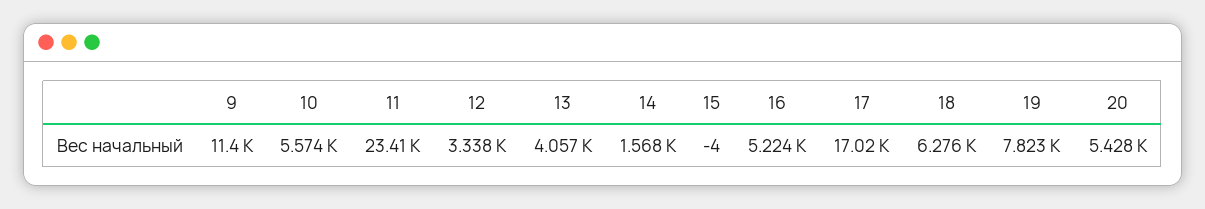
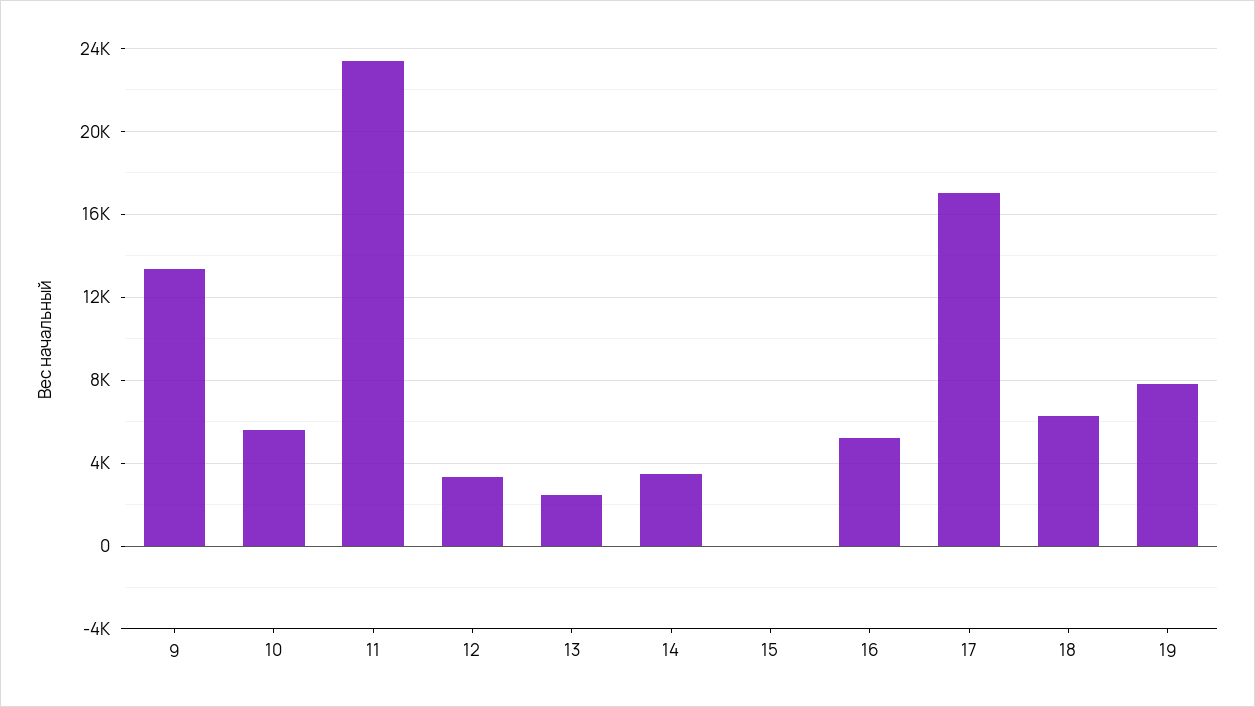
9: 11400 -> 13500
13: 4057 -> 2500
14: 1568 -> 3500
20: 5428 -> none

